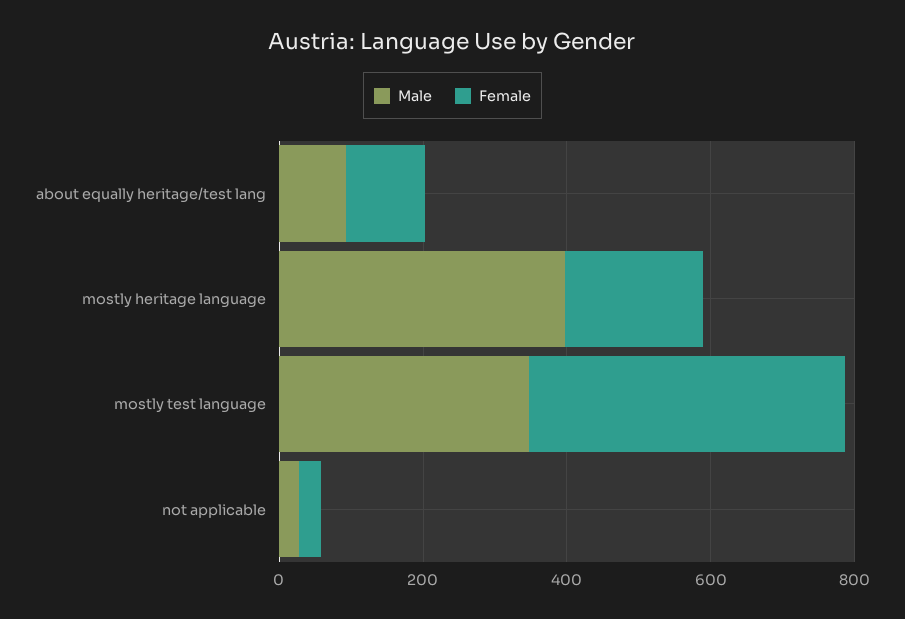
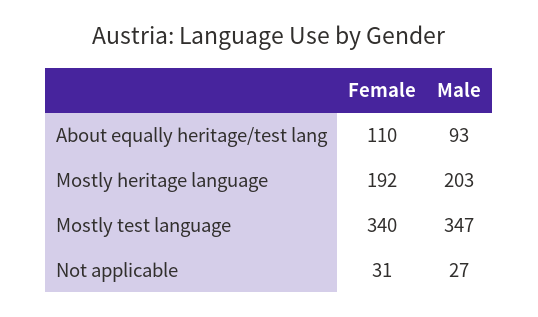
Male, mostly heritage language: 400 -> 203
Female, mostly test language: 450 -> 340

